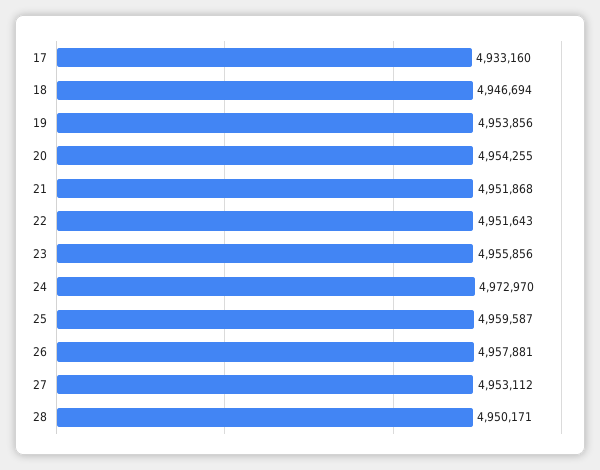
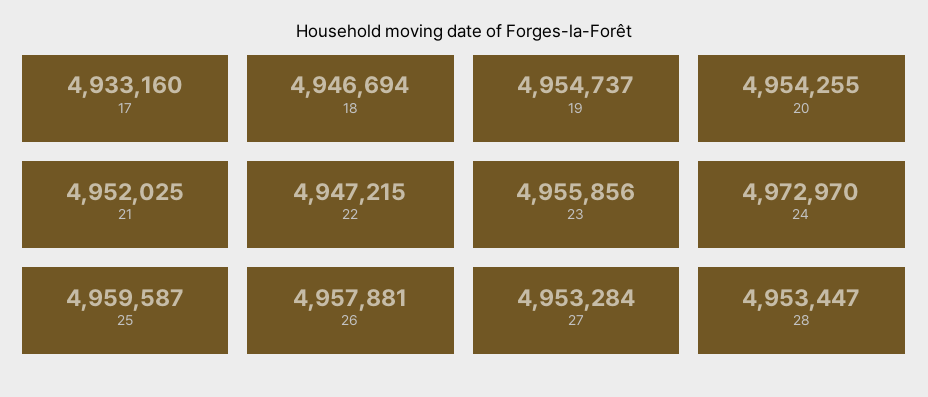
19: 4953856 -> 4954737
21: 4951868 -> 4952025
22: 4951643 -> 4947215
27: 4953112 -> 4953284
28: 4950171 -> 4953447

